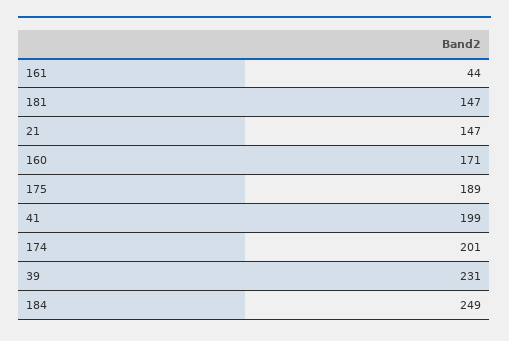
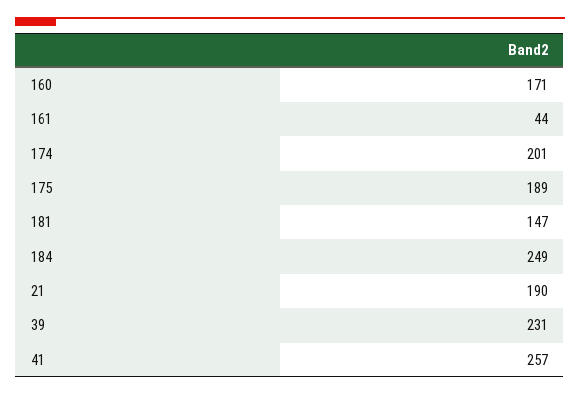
21: 147 -> 190
41: 199 -> 257

